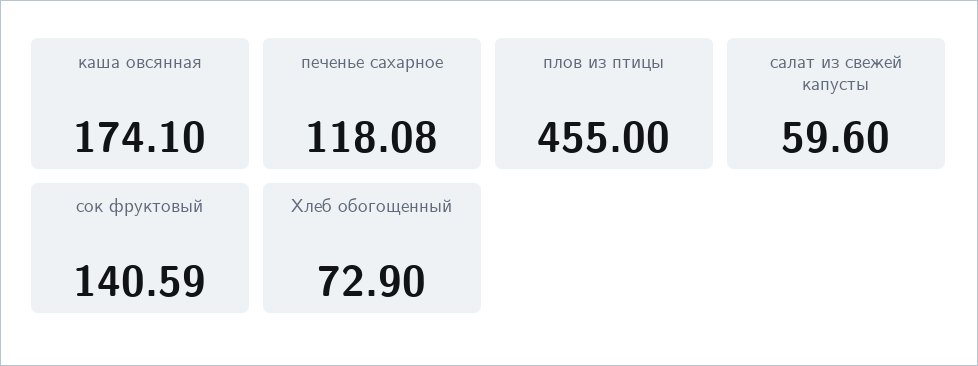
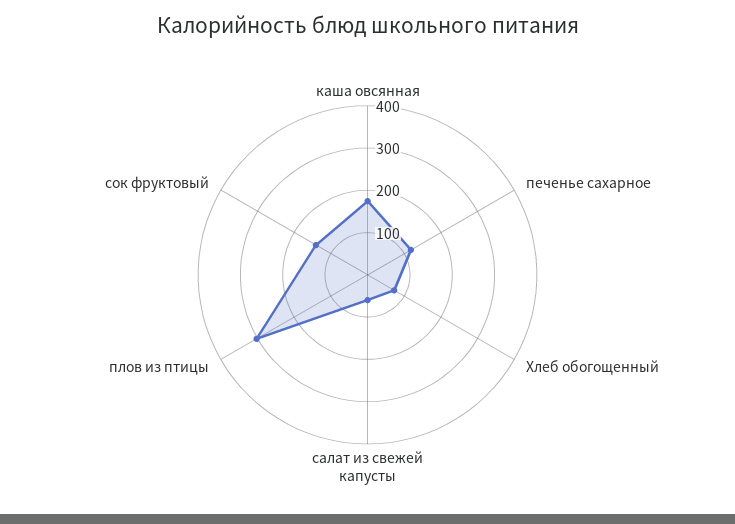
плов из птицы: 455 -> 300

